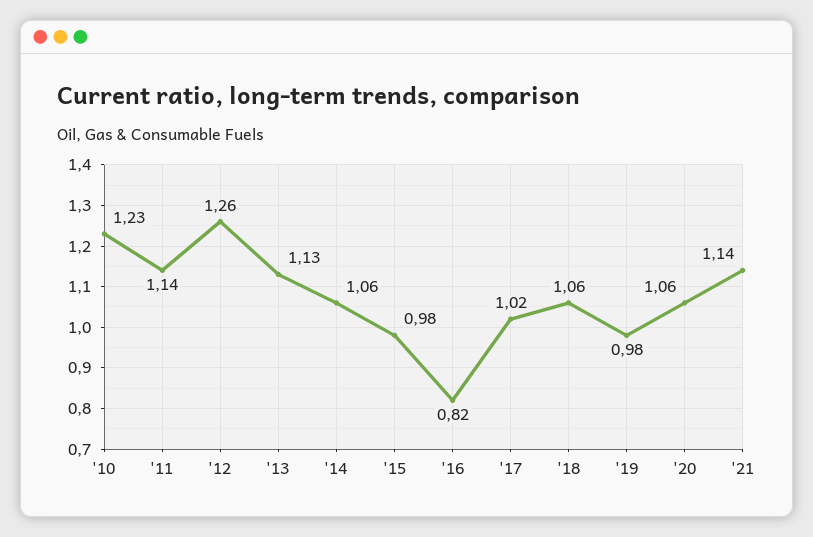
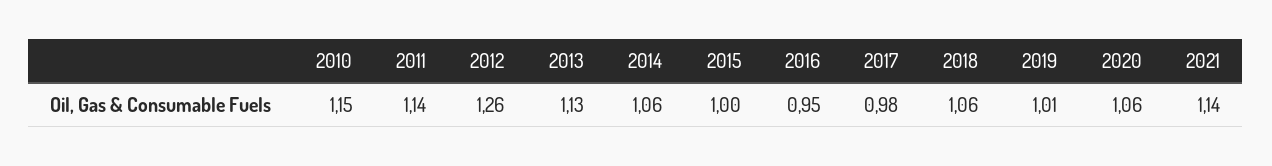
'10: 1.23 -> 1.15
'15: 0.98 -> 1
'16: 0.82 -> 0.95
'17: 1.02 -> 0.98
'19: 0.98 -> 1.01

